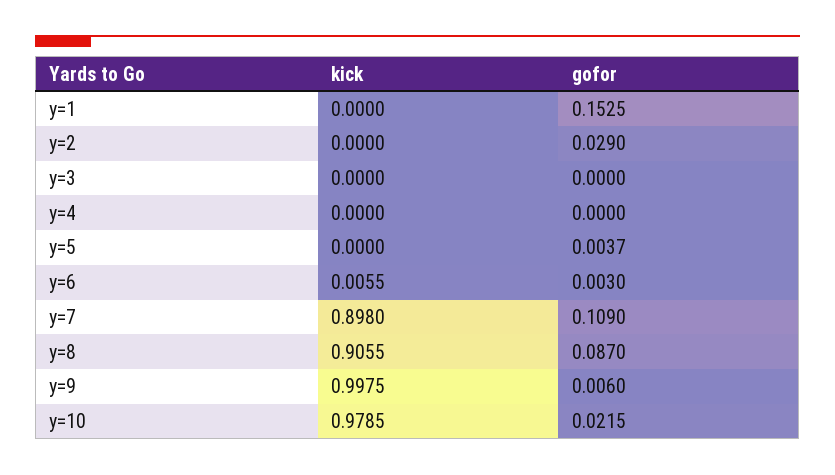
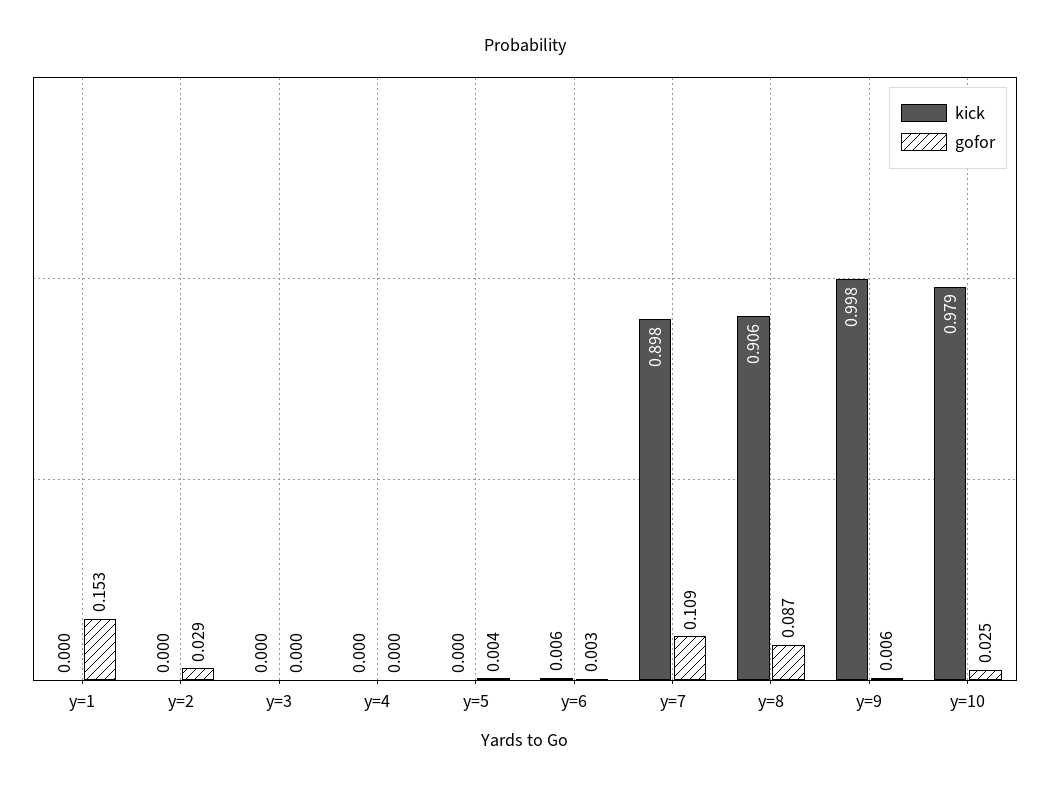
gofor, y=10: 0.0215 -> 0.025

